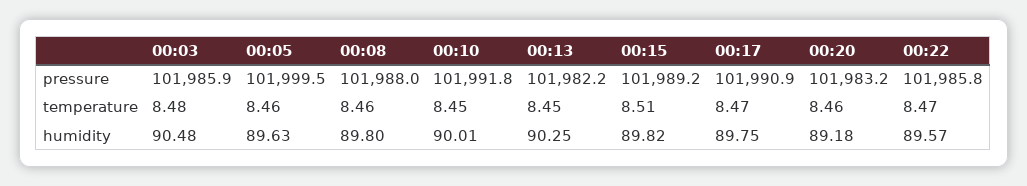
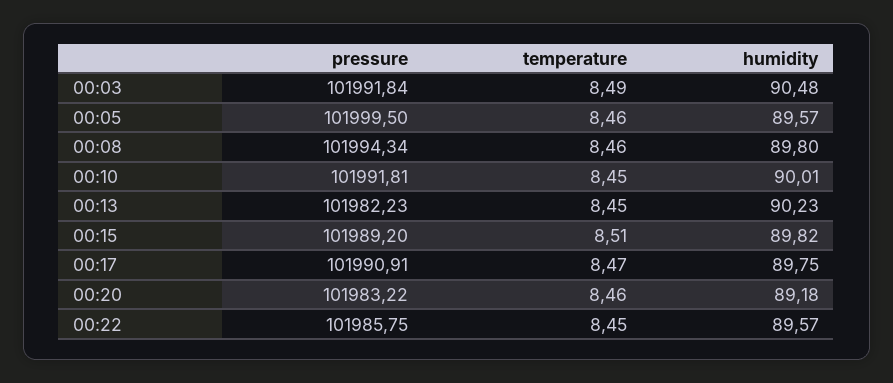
00:03, pressure: 101985.9 -> 101991.84
00:08, pressure: 101988 -> 101994.34
00:03, temperature: 8.48 -> 8.49
00:22, temperature: 8.47 -> 8.45
00:05, humidity: 89.63 -> 89.57
00:13, humidity: 90.25 -> 90.23

